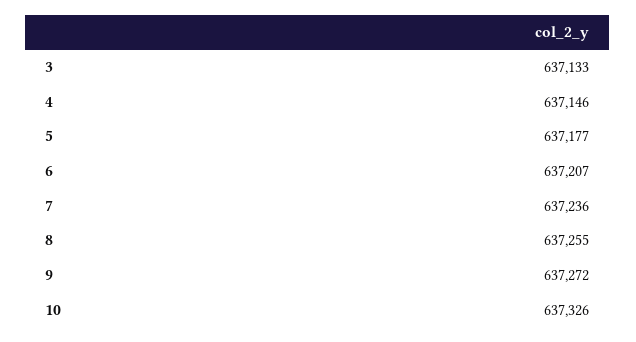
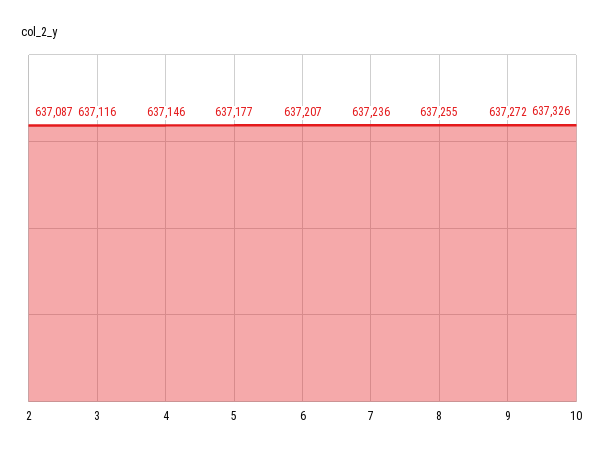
3: 637133 -> 637116
2: none -> 637087

